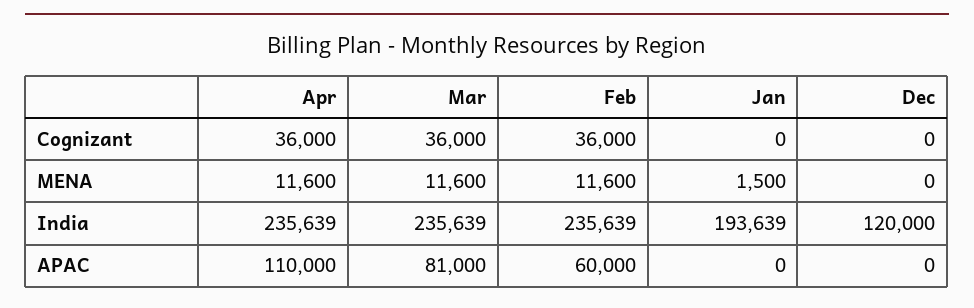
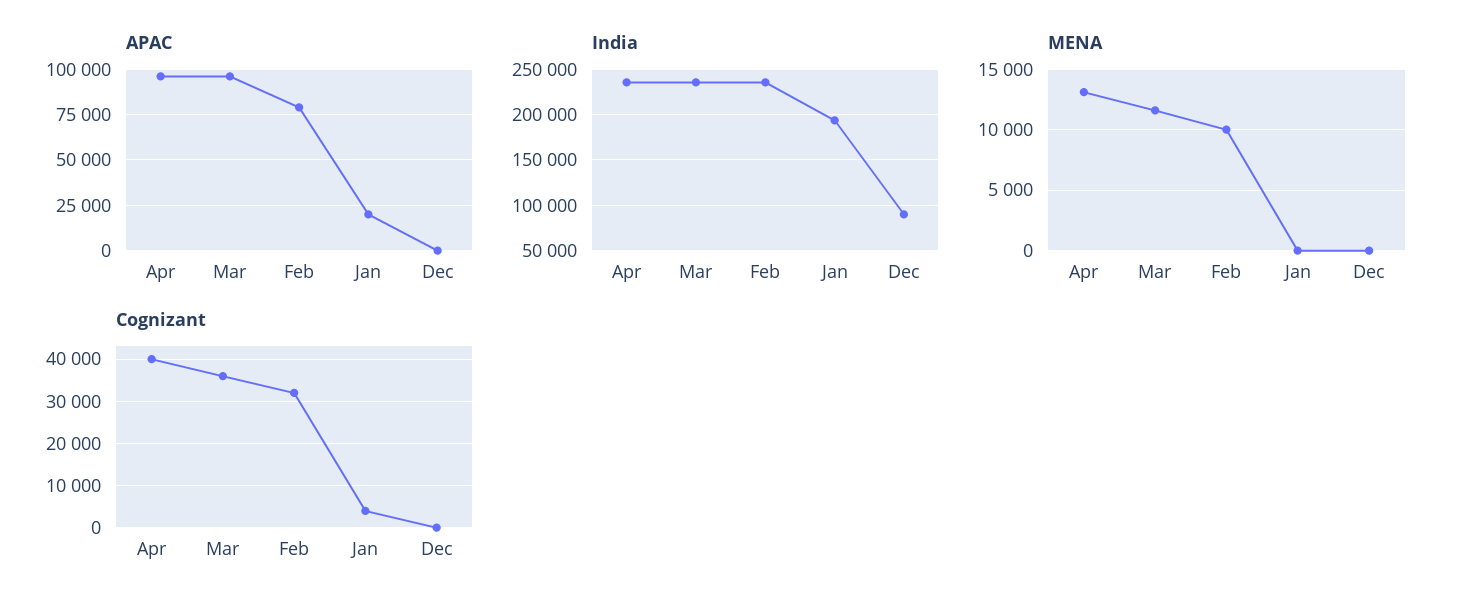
Cognizant, Apr: 36000 -> 40000
Cognizant, Feb: 36000 -> 32000
Cognizant, Jan: 0 -> 4000
MENA, Apr: 11600 -> 13000
MENA, Feb: 11600 -> 10000
MENA, Jan: 1500 -> 0
India, Dec: 120000 -> 90000
APAC, Apr: 110000 -> 95000
APAC, Mar: 81000 -> 95000
APAC, Feb: 60000 -> 80000
APAC, Jan: 0 -> 20000

